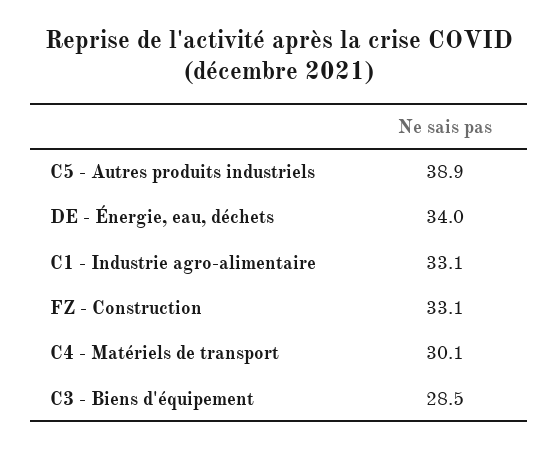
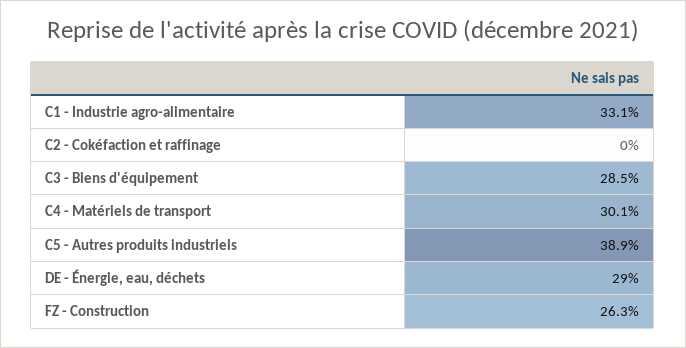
DE - Énergie, eau, déchets: 34 -> 29
FZ - Construction: 33.1 -> 26.3
C2 - Cokéfaction et raffinage: none -> 0

